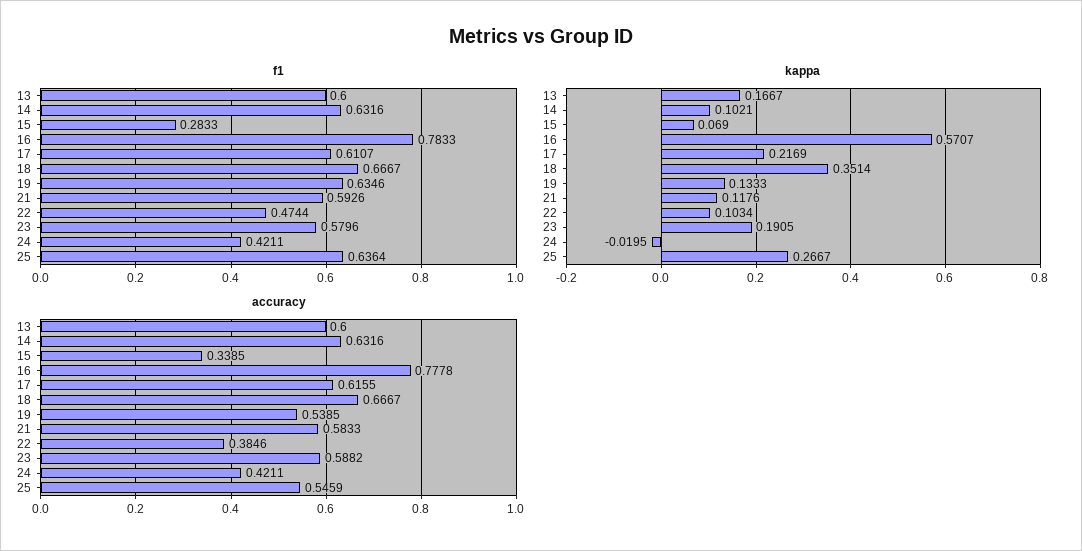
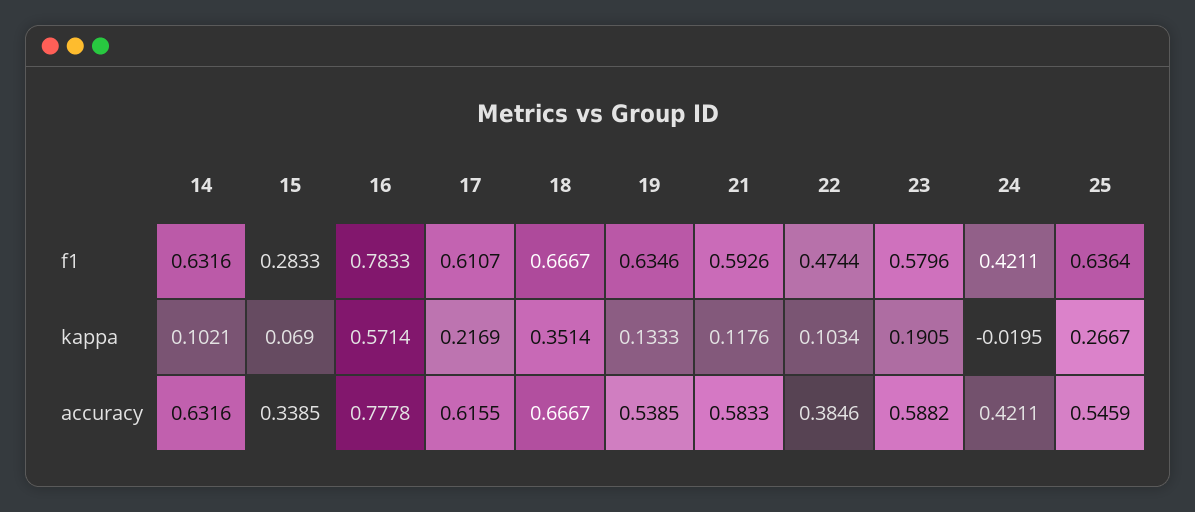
f1, 13: 0.6 -> none
kappa, 13: 0.1667 -> none
kappa, 16: 0.5707 -> 0.5714
accuracy, 13: 0.6 -> none

